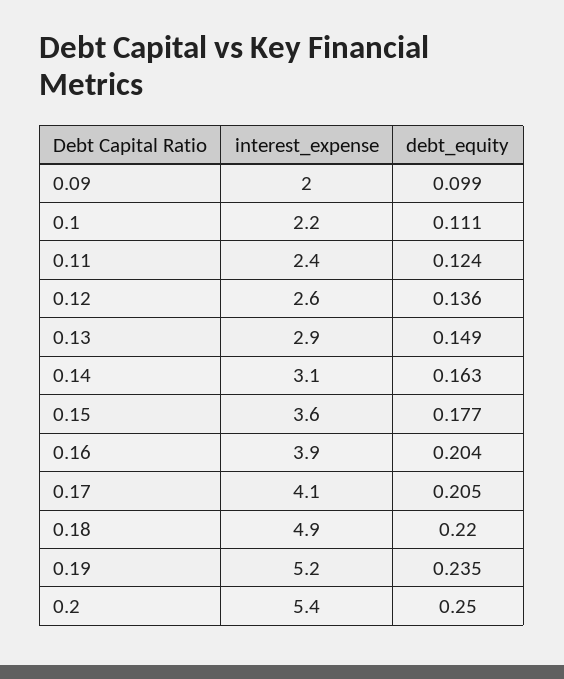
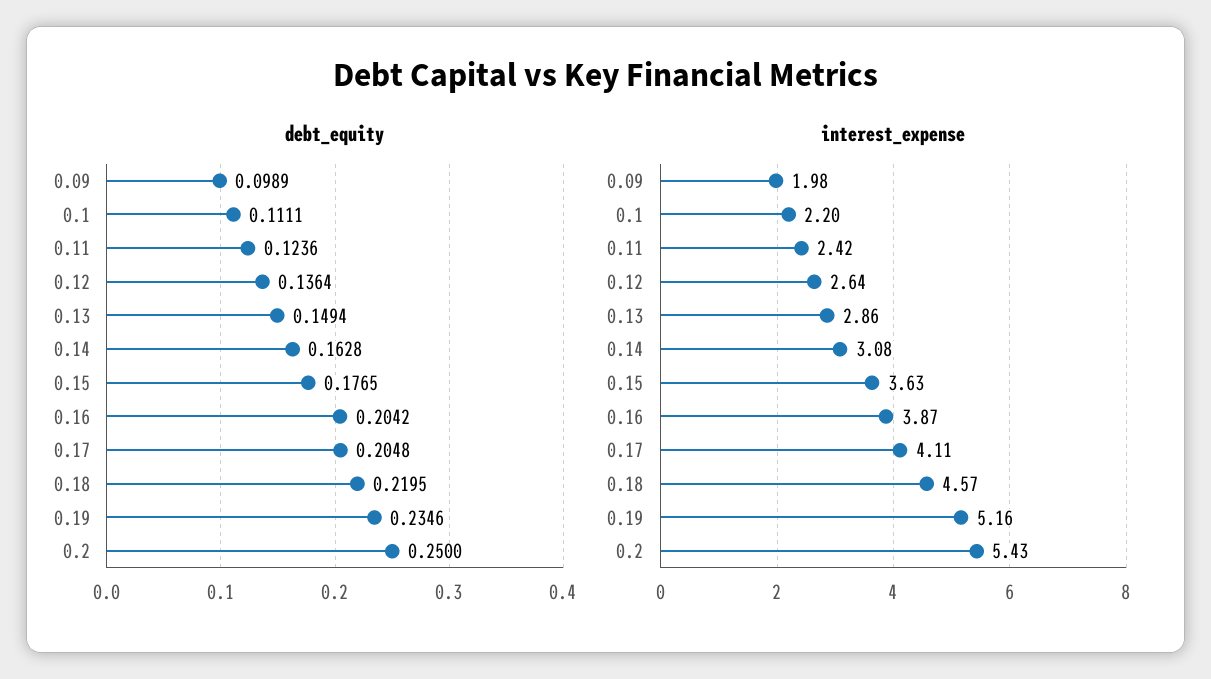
interest_expense, 0.18: 4.9 -> 4.57

